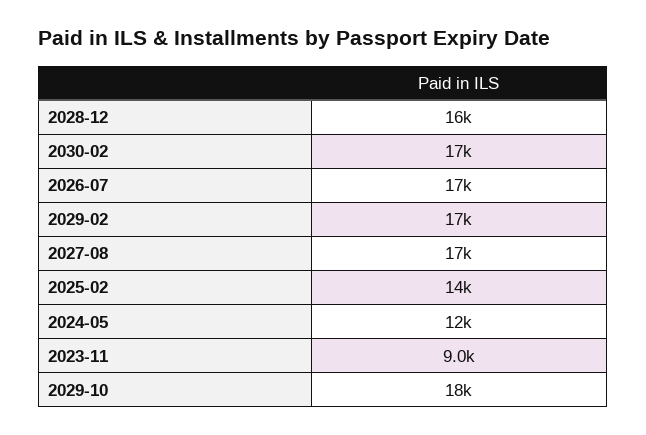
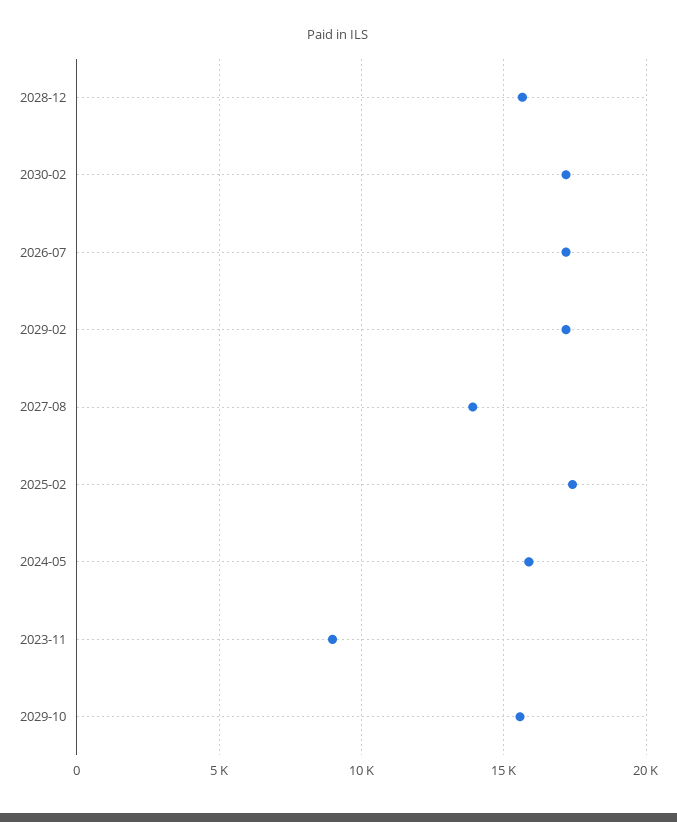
2027-08: 17000 -> 14000
2025-02: 14000 -> 17500
2024-05: 12000 -> 16000
2029-10: 18000 -> 15500

